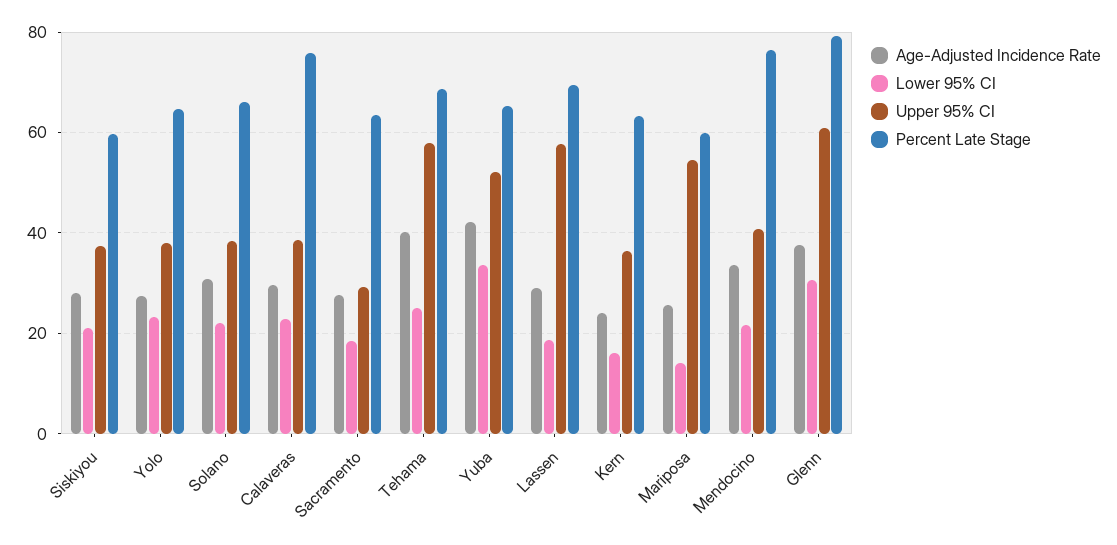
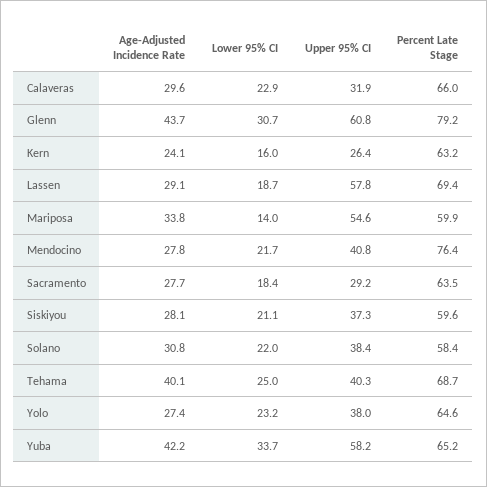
Percent Late Stage, Solano: 66 -> 58.4
Upper 95% CI, Calaveras: 38 -> 31.9
Percent Late Stage, Calaveras: 76 -> 66
Upper 95% CI, Tehama: 58 -> 40.3
Upper 95% CI, Yuba: 52 -> 58.2
Upper 95% CI, Kern: 36 -> 26.4
Age-Adjusted Incidence Rate, Mariposa: 26 -> 33.8
Age-Adjusted Incidence Rate, Mendocino: 34 -> 27.8
Age-Adjusted Incidence Rate, Glenn: 38 -> 43.7

